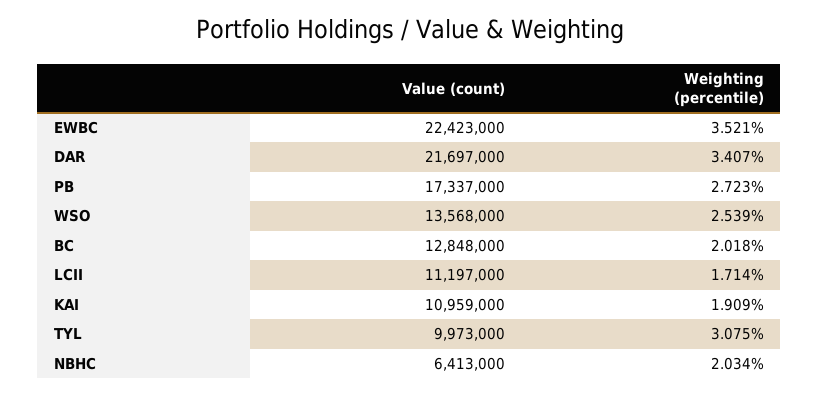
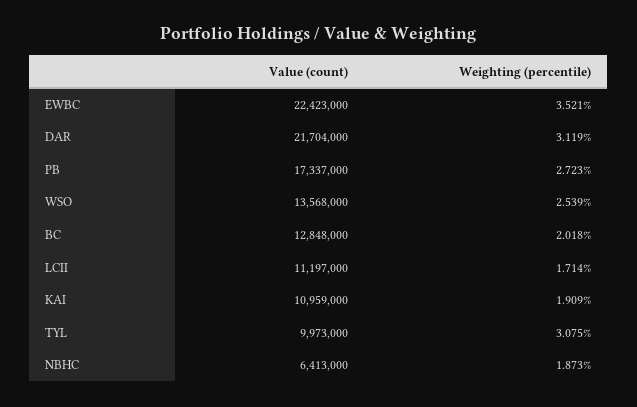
Value (count), DAR: 21697000 -> 21704000
Weighting (percentile), DAR: 3.407 -> 3.119
Weighting (percentile), NBHC: 2.034 -> 1.873

